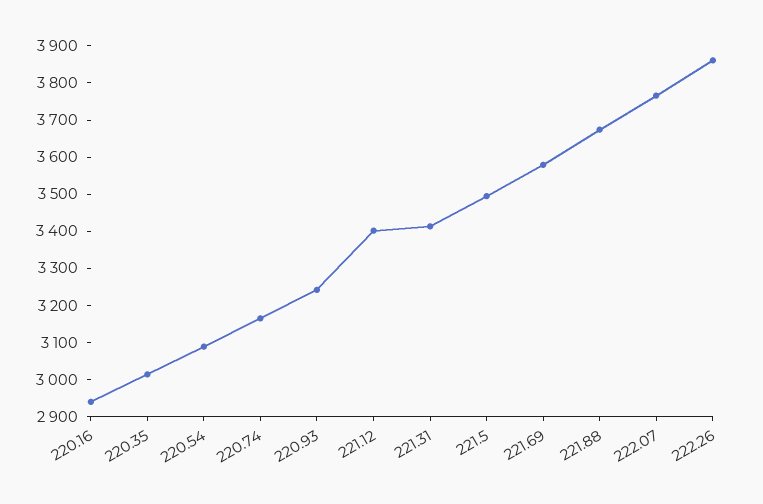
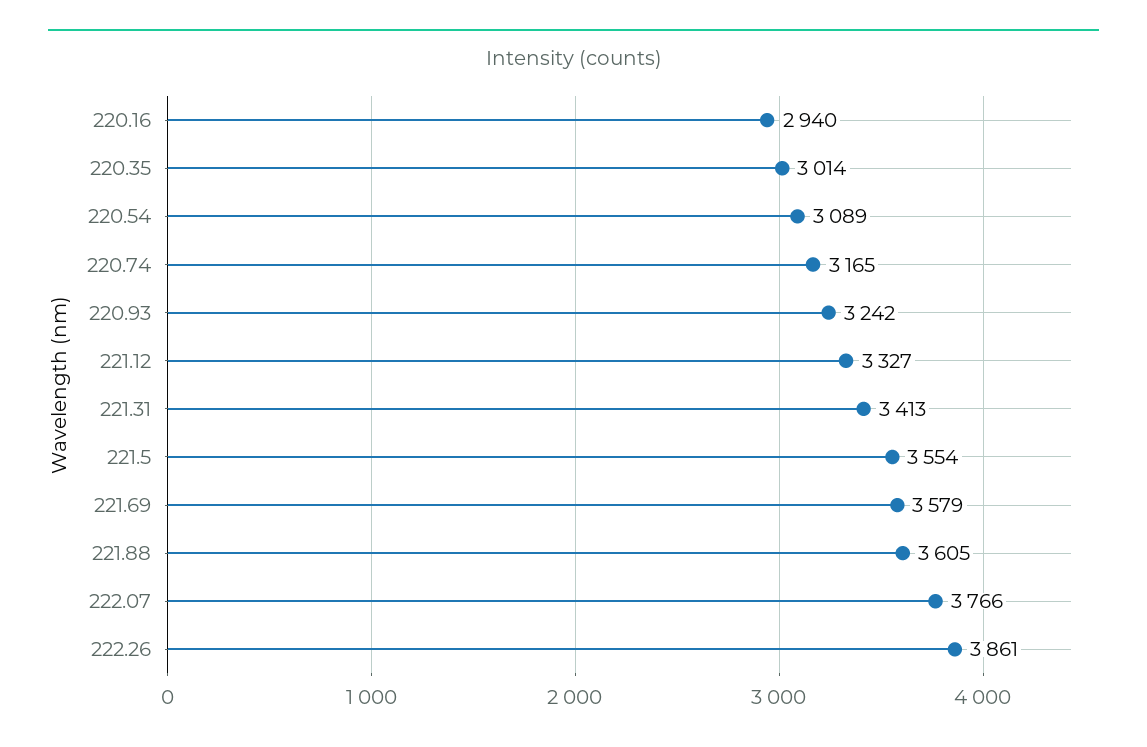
221.12: 3400 -> 3327
221.5: 3500 -> 3554
221.88: 3675 -> 3605

